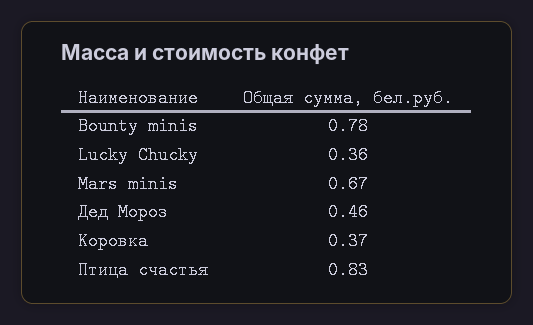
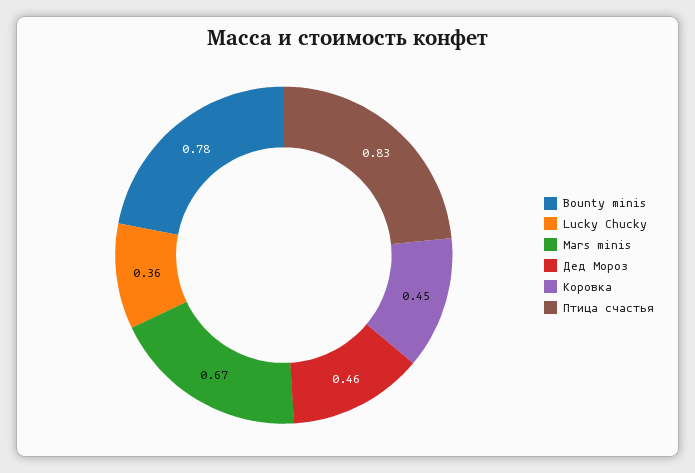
Коровка: 0.37 -> 0.45

